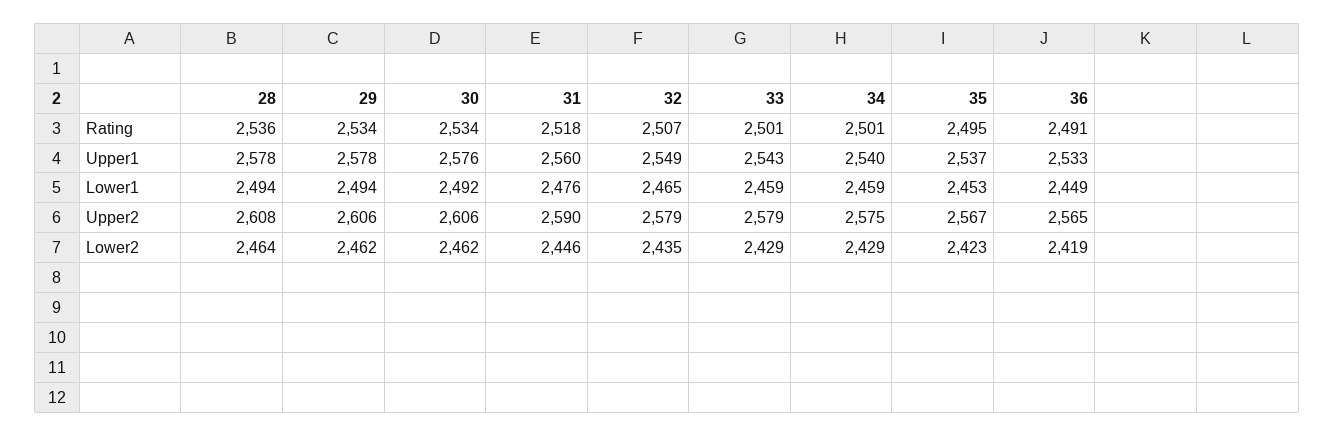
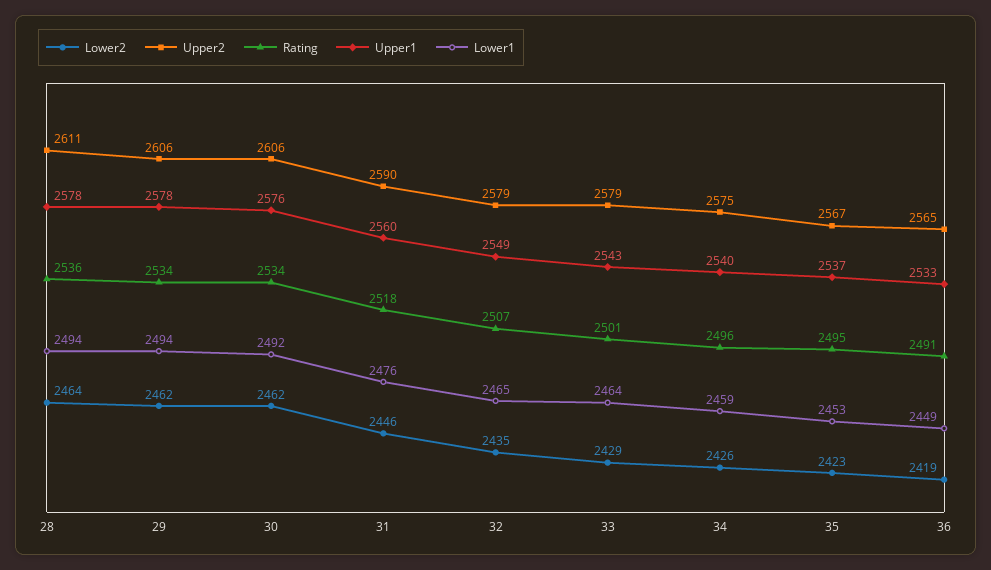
Rating, 34: 2501 -> 2496
Lower1, 33: 2459 -> 2464
Upper2, 28: 2608 -> 2611
Lower2, 34: 2429 -> 2426

